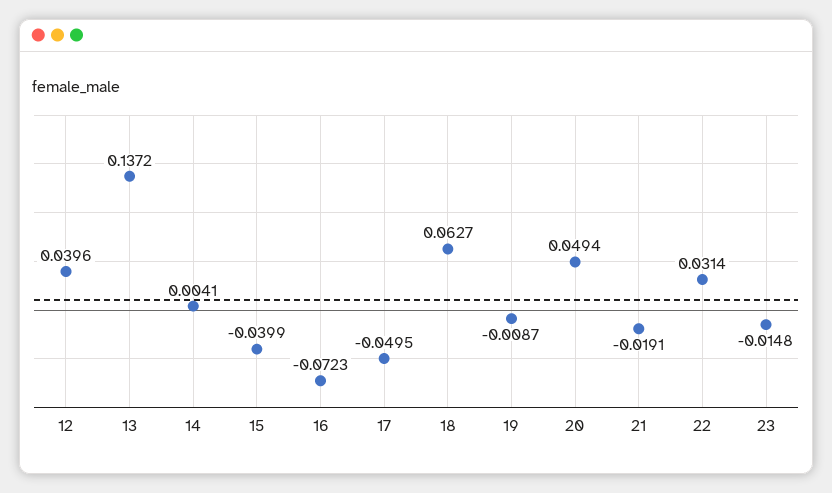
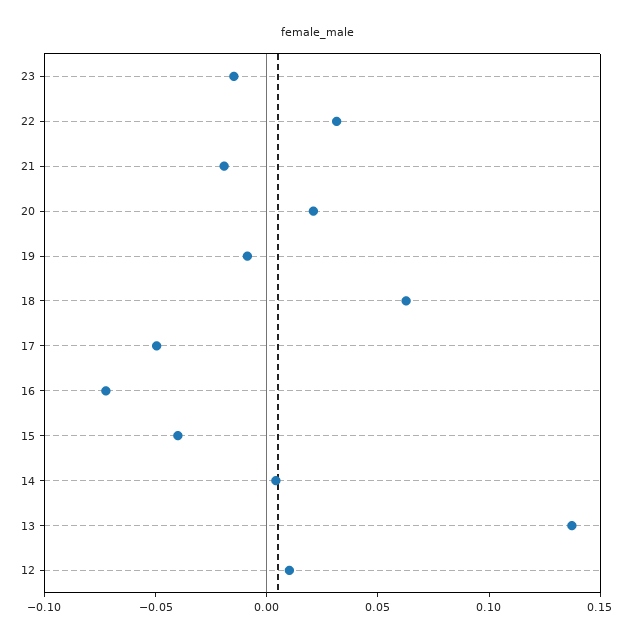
12: 0.0396 -> 0.01
20: 0.0494 -> 0.02

